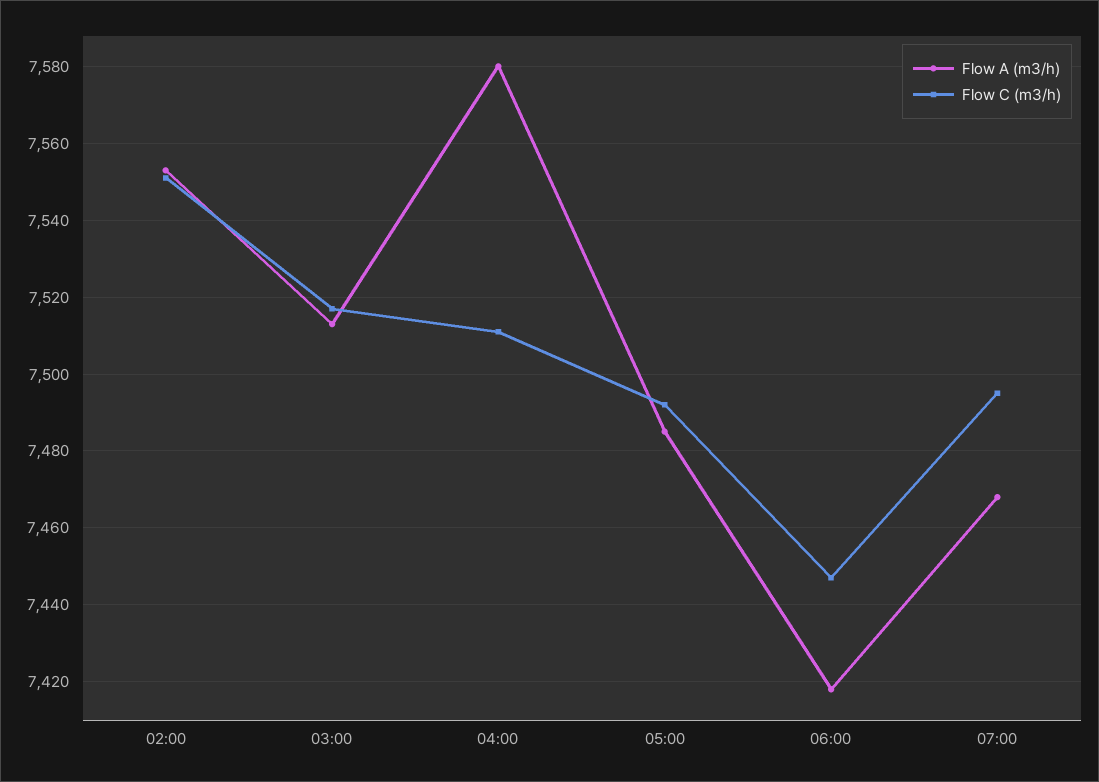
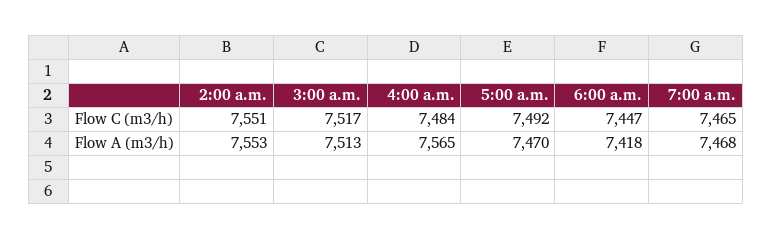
Flow A (m3/h), 04:00: 7580 -> 7565
Flow C (m3/h), 04:00: 7510 -> 7484
Flow A (m3/h), 05:00: 7485 -> 7470
Flow C (m3/h), 07:00: 7495 -> 7465

